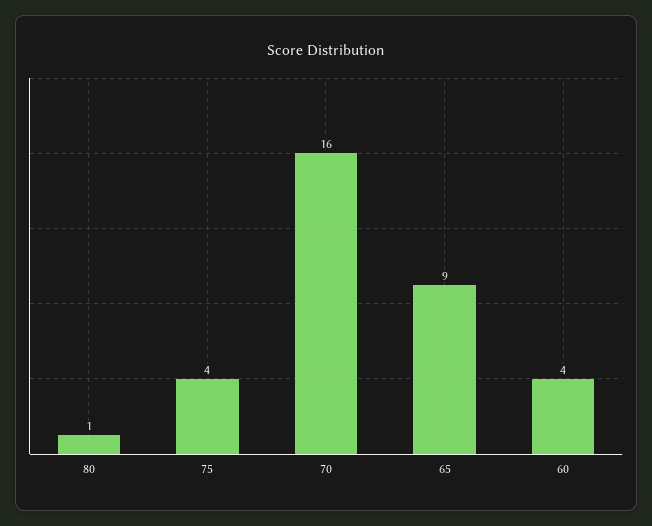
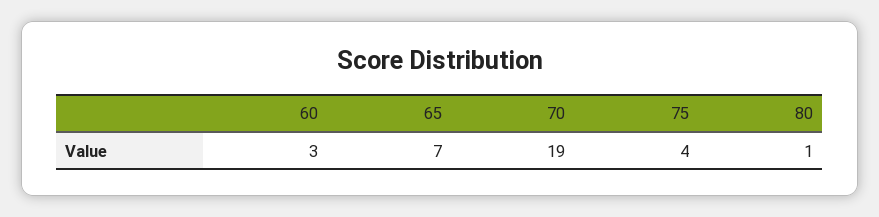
70: 16 -> 19
65: 9 -> 7
60: 4 -> 3

